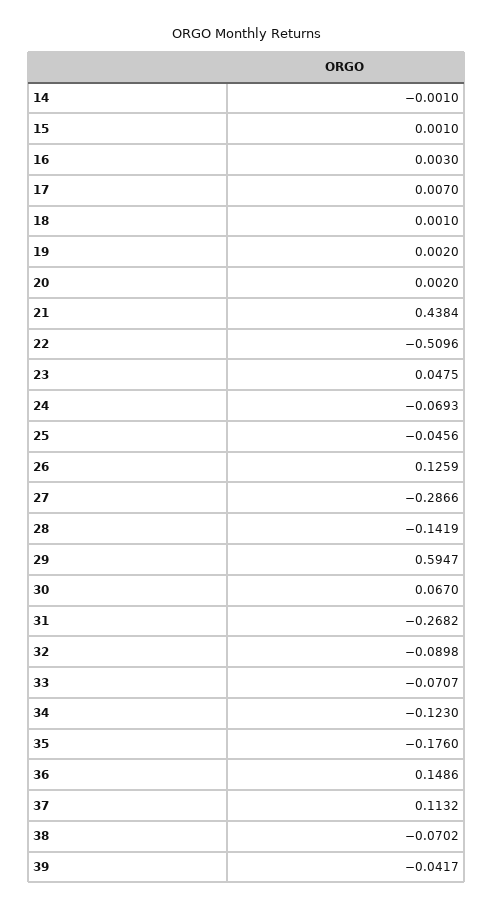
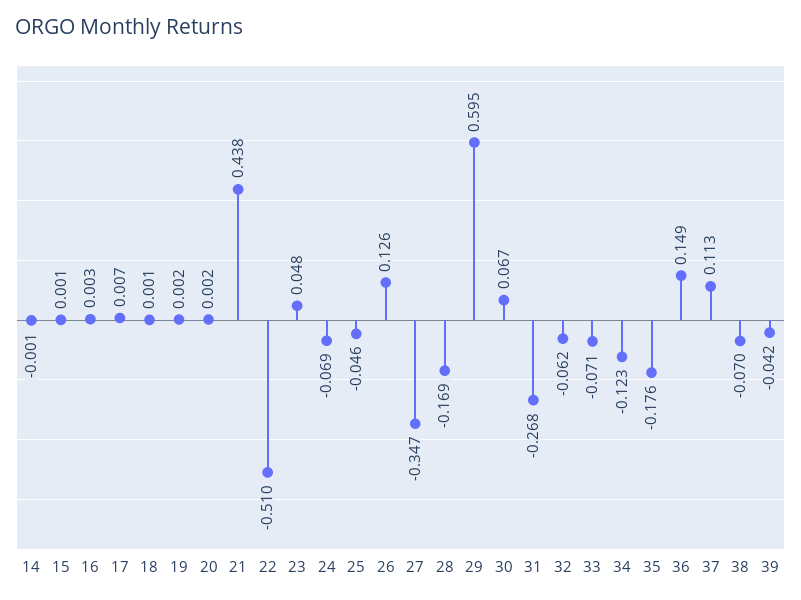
27: -0.2866 -> -0.347
28: -0.1419 -> -0.169
32: -0.0898 -> -0.062

